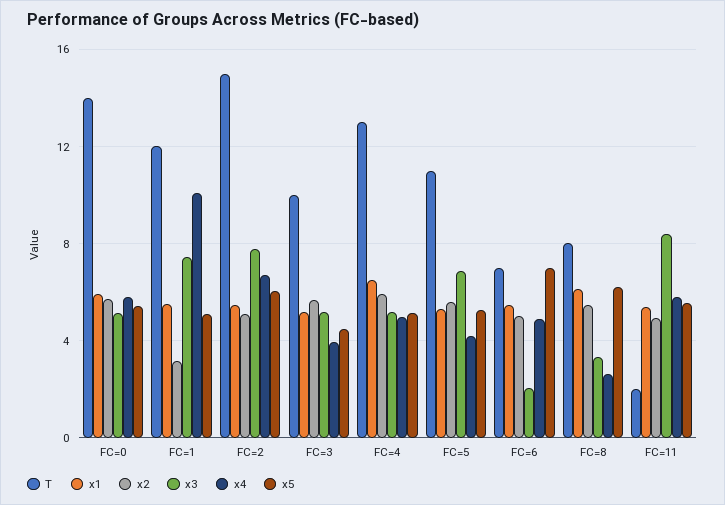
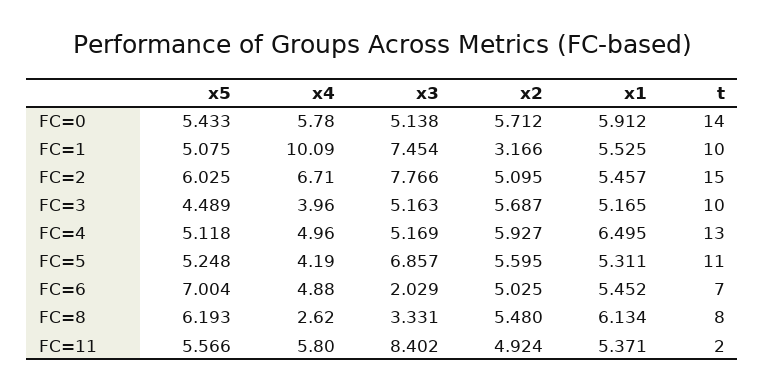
T, FC=1: 12 -> 10

